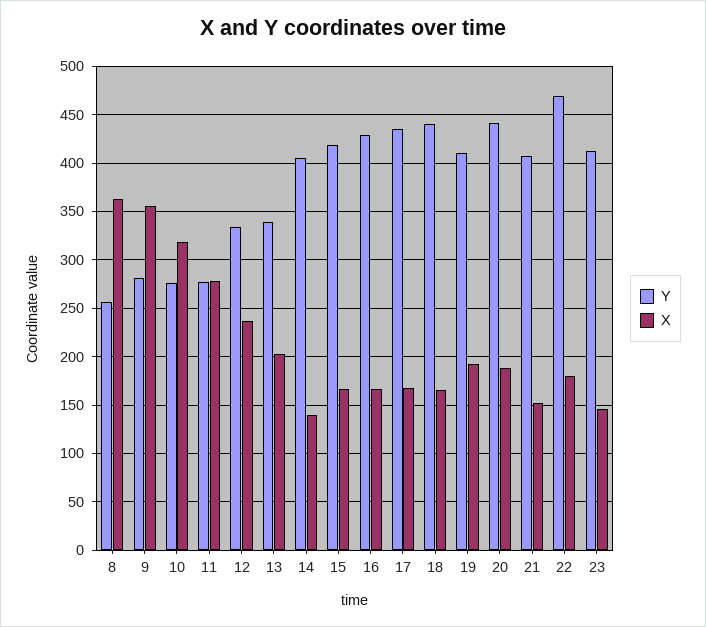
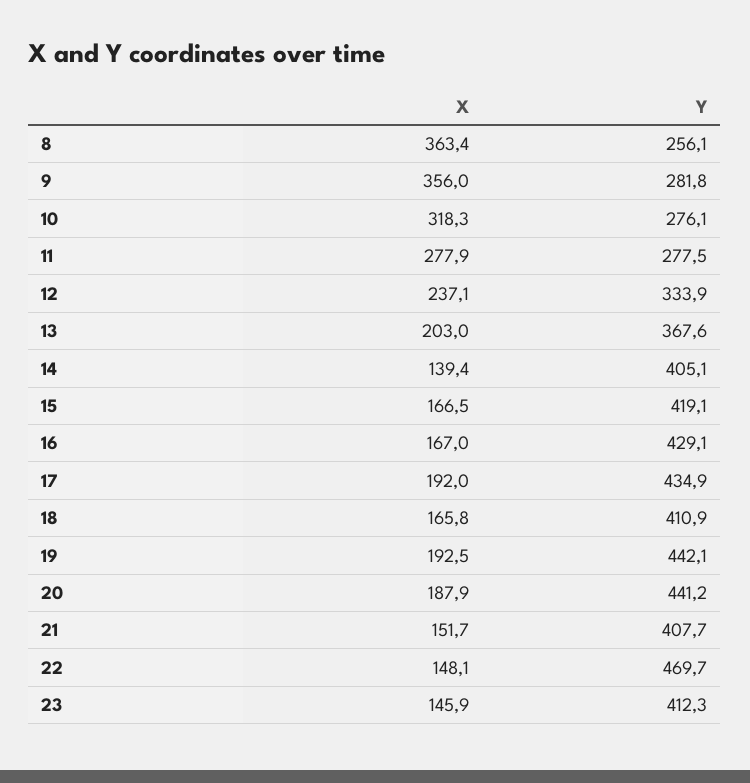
Y, 13: 340 -> 367.6
X, 17: 170 -> 192
Y, 18: 440 -> 410.9
Y, 19: 410 -> 442.1
X, 22: 180 -> 148.1

